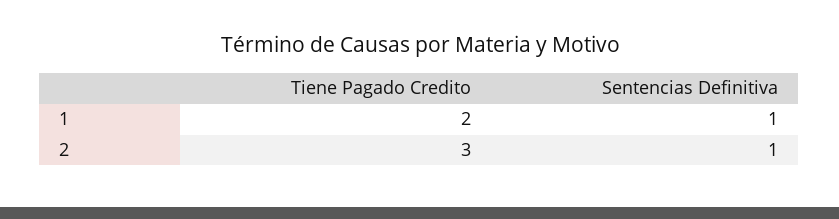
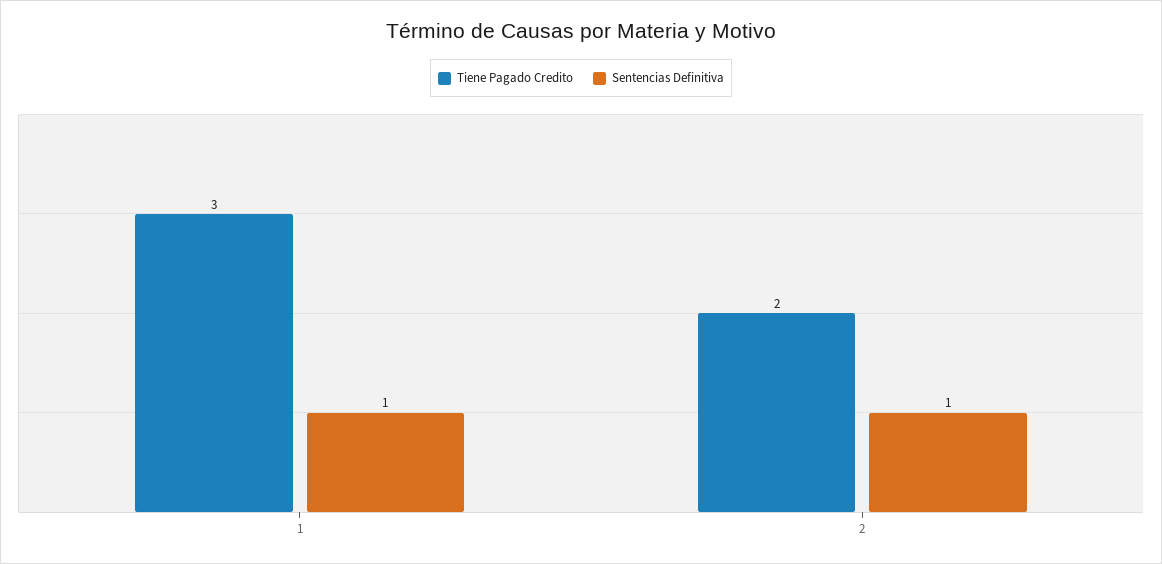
Tiene Pagado Credito, 1: 2 -> 3
Tiene Pagado Credito, 2: 3 -> 2

